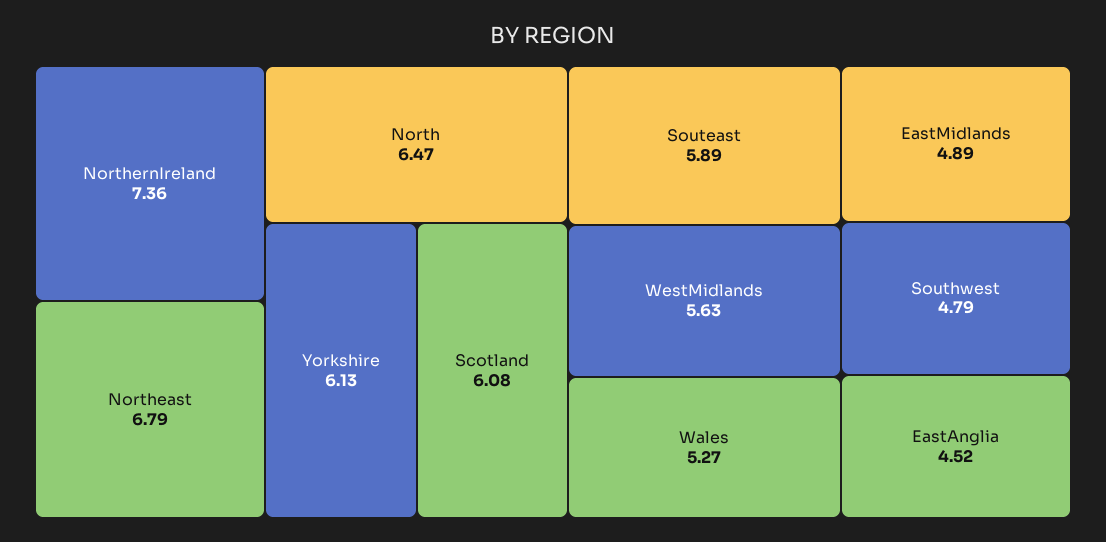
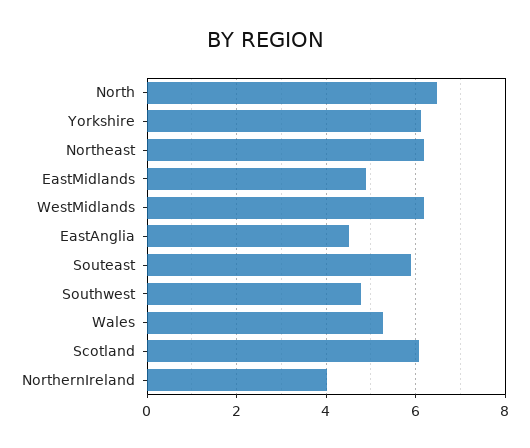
NorthernIreland: 7.36 -> 4
Northeast: 6.79 -> 6.2
WestMidlands: 5.63 -> 6.2

